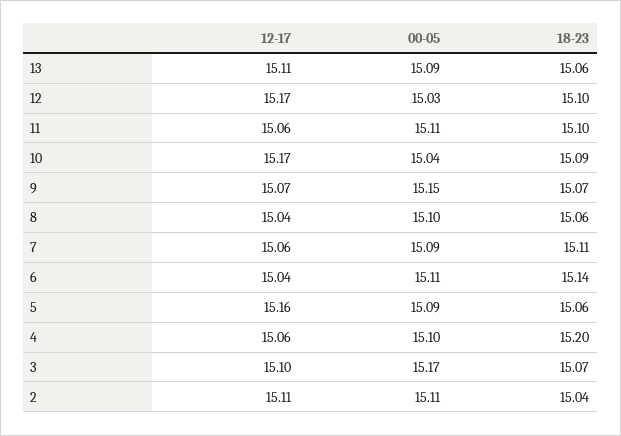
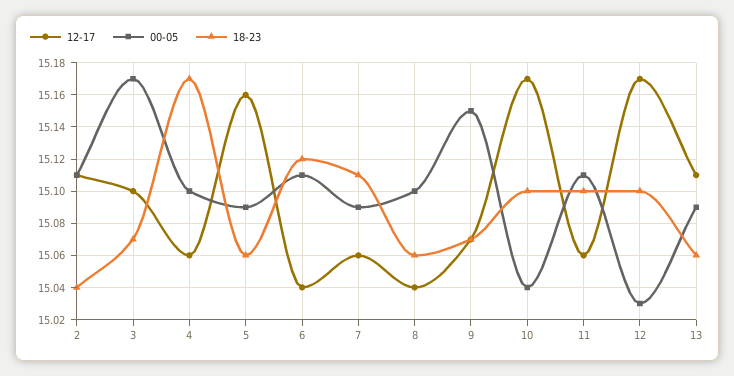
18-23, 10: 15.09 -> 15.1
18-23, 6: 15.14 -> 15.12
18-23, 4: 15.2 -> 15.17

